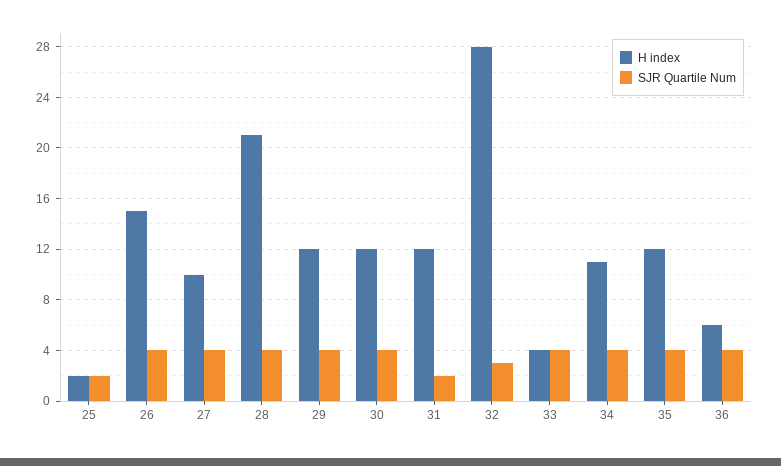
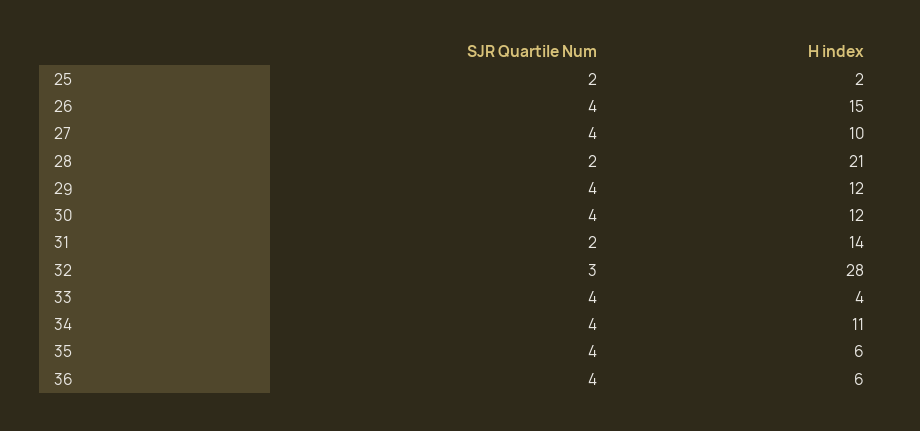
SJR Quartile Num, 28: 4 -> 2
H index, 31: 12 -> 14
H index, 35: 12 -> 6

